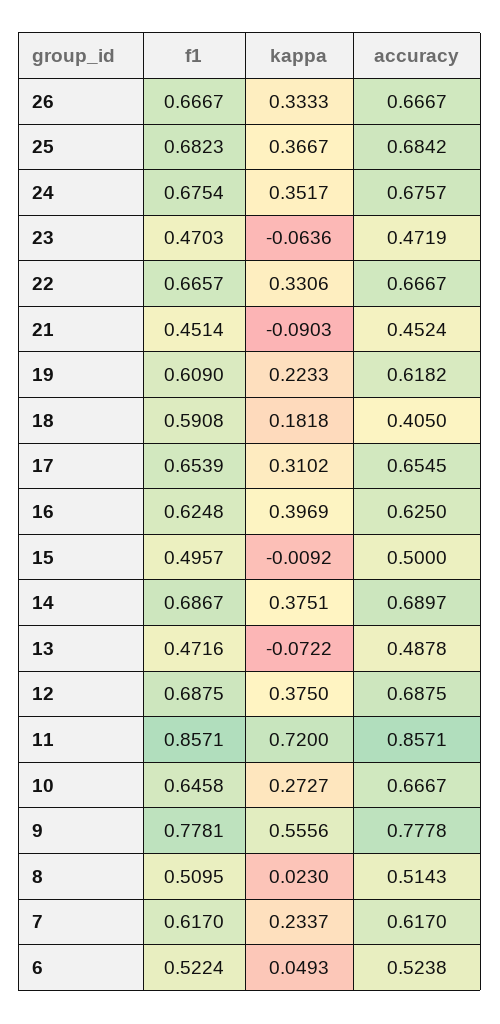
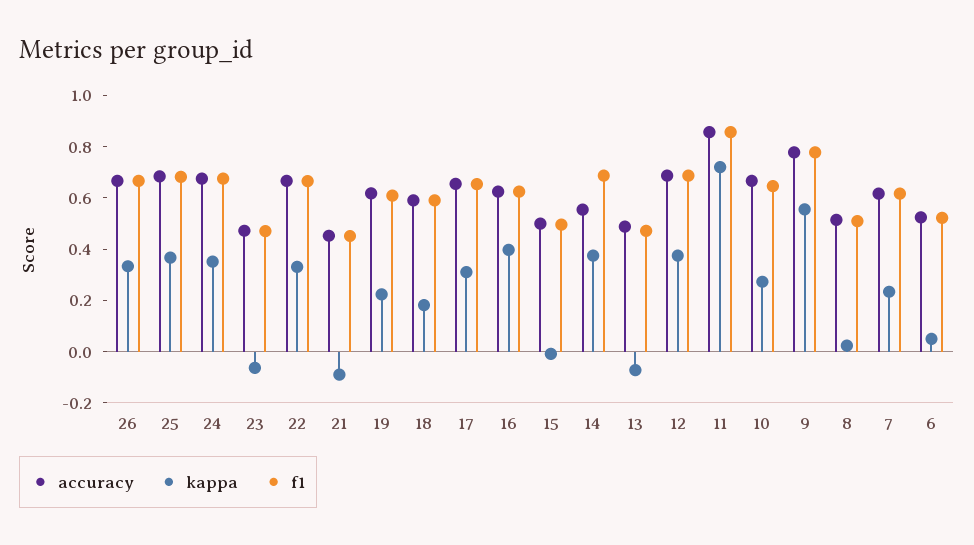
accuracy, 18: 0.405 -> 0.6
accuracy, 14: 0.6897 -> 0.55

